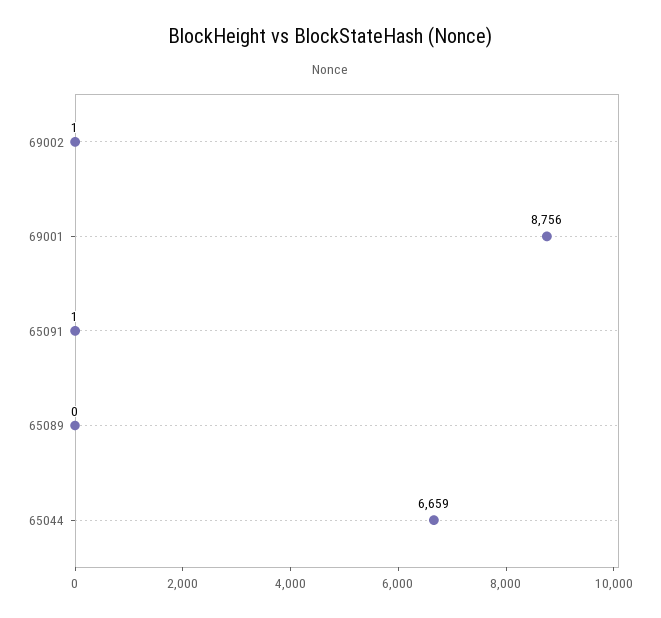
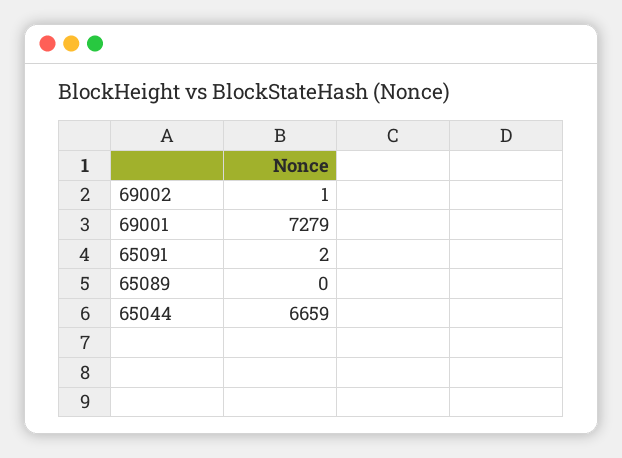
69001: 8756 -> 7279
65091: 1 -> 2

